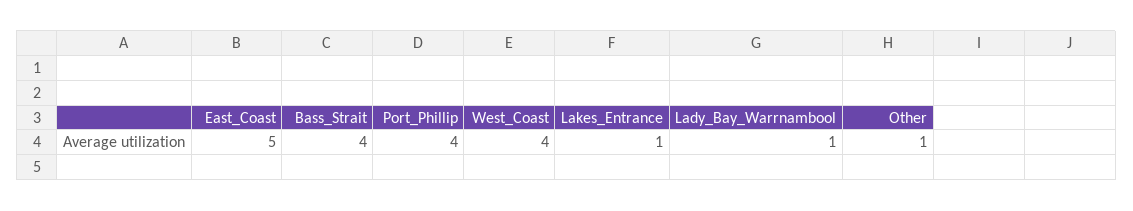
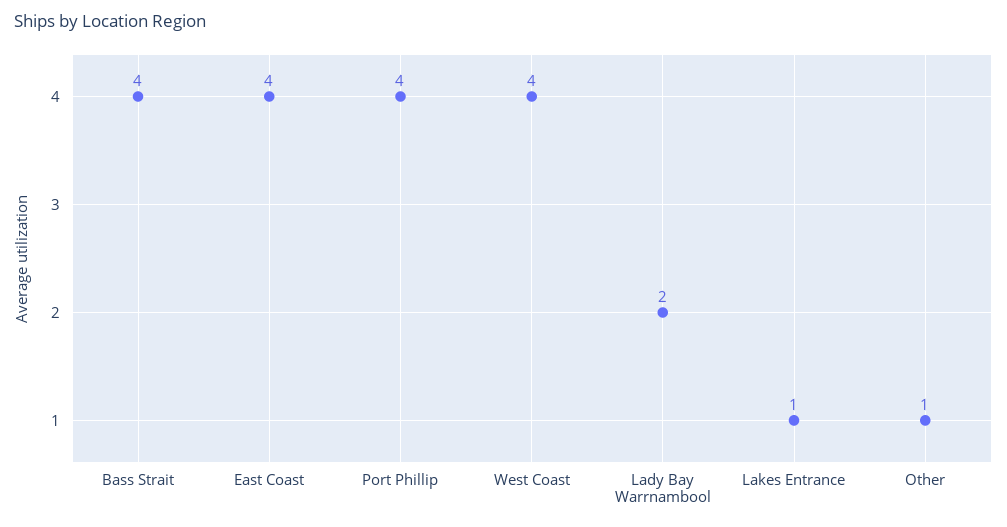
East_Coast: 5 -> 4
Lady_Bay_Warrnambool: 1 -> 2

